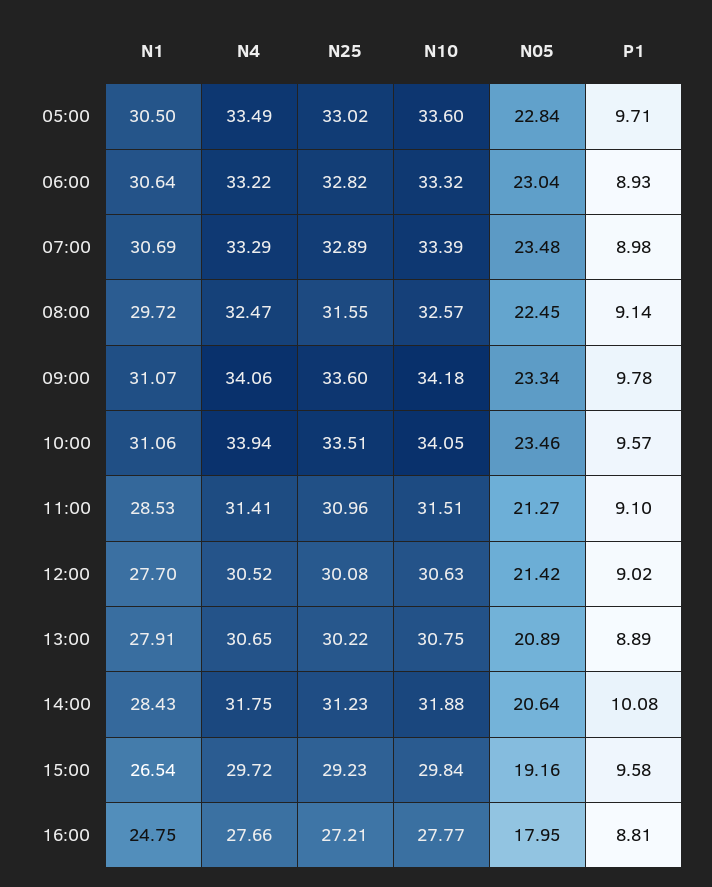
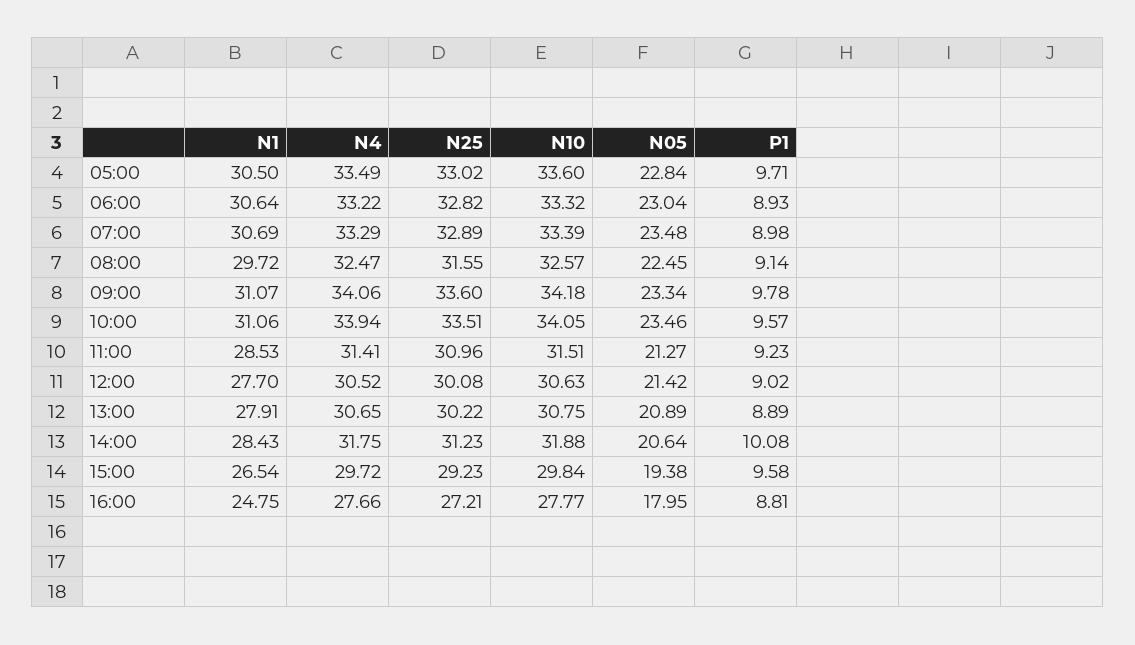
P1, 11:00: 9.1 -> 9.23
N05, 15:00: 19.16 -> 19.38

